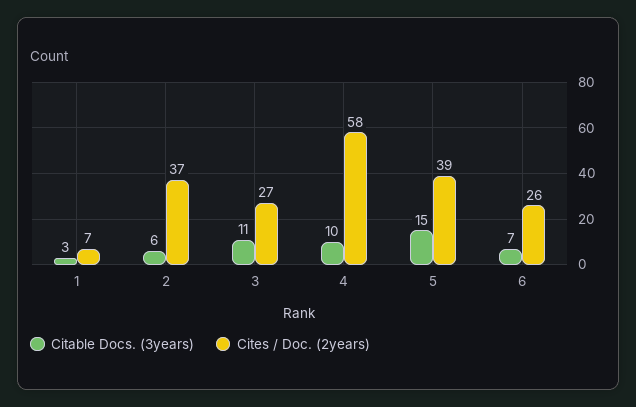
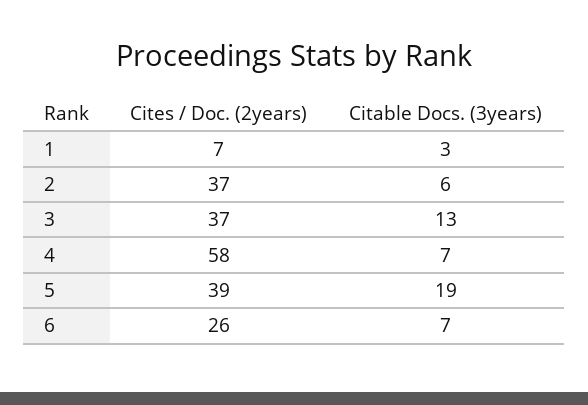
Citable Docs. (3years), 3: 11 -> 13
Cites / Doc. (2years), 3: 27 -> 37
Citable Docs. (3years), 4: 10 -> 7
Citable Docs. (3years), 5: 15 -> 19

